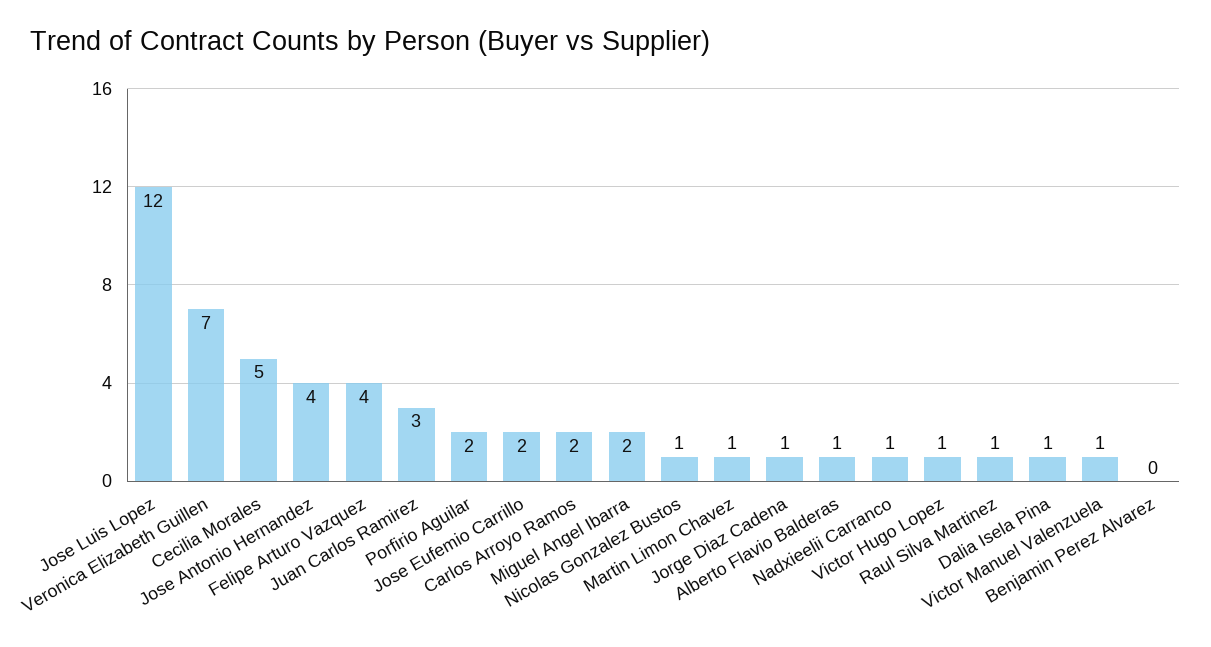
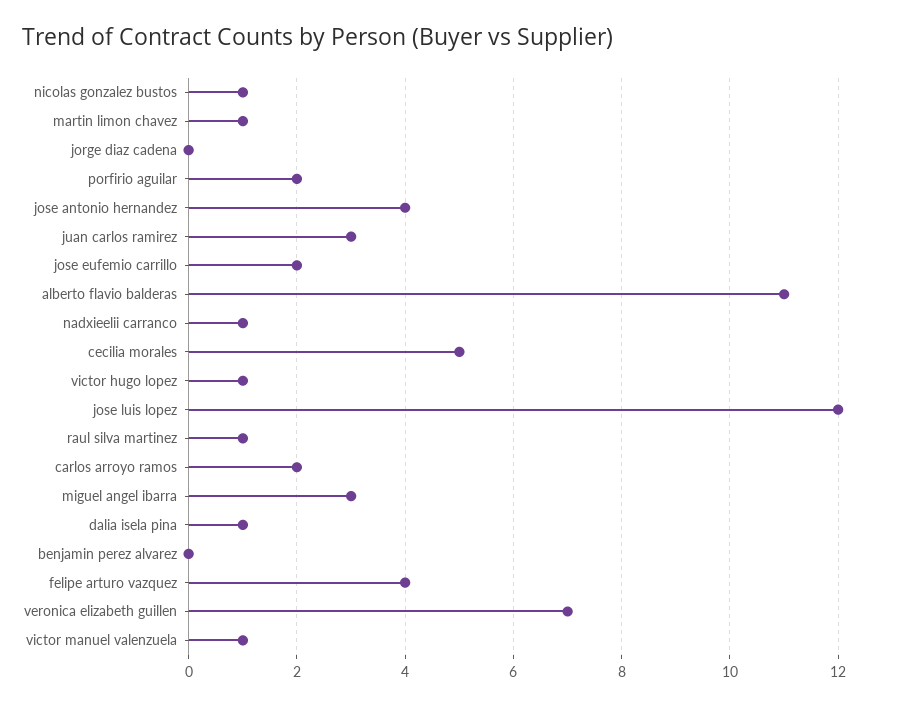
Miguel Angel Ibarra: 2 -> 3
Jorge Diaz Cadena: 1 -> 0
Alberto Flavio Balderas: 1 -> 11

